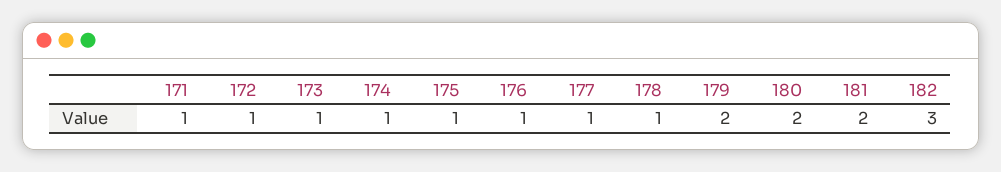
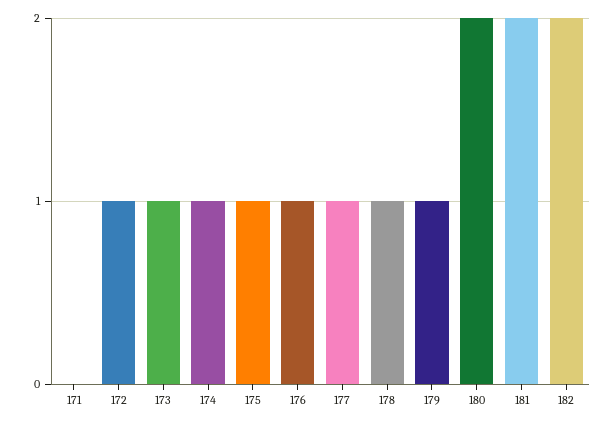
171: 1 -> 0
179: 2 -> 1
182: 3 -> 2

